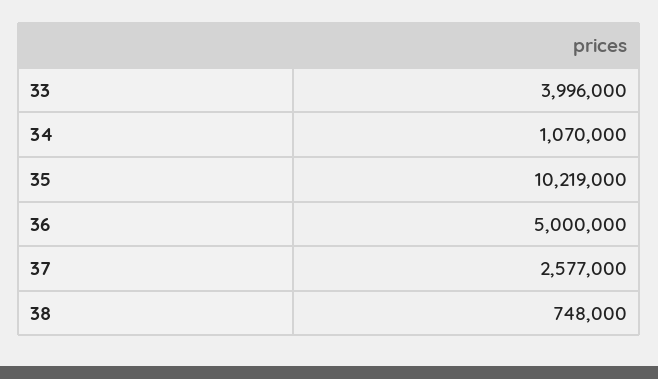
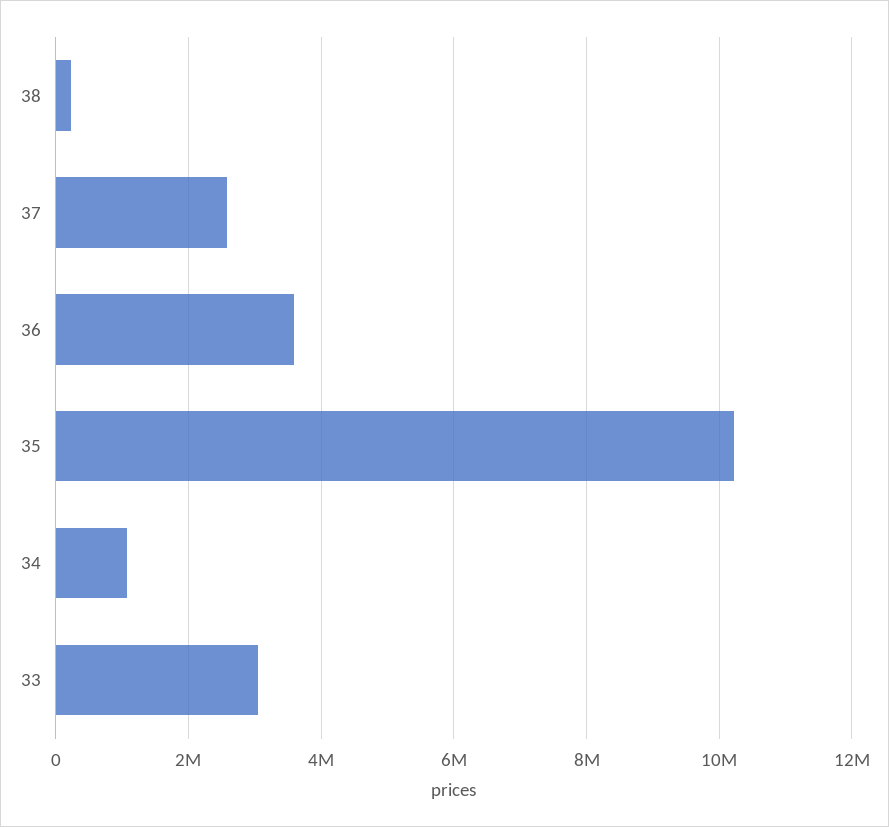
33: 3996000 -> 3000000
36: 5000000 -> 3600000
38: 748000 -> 200000

